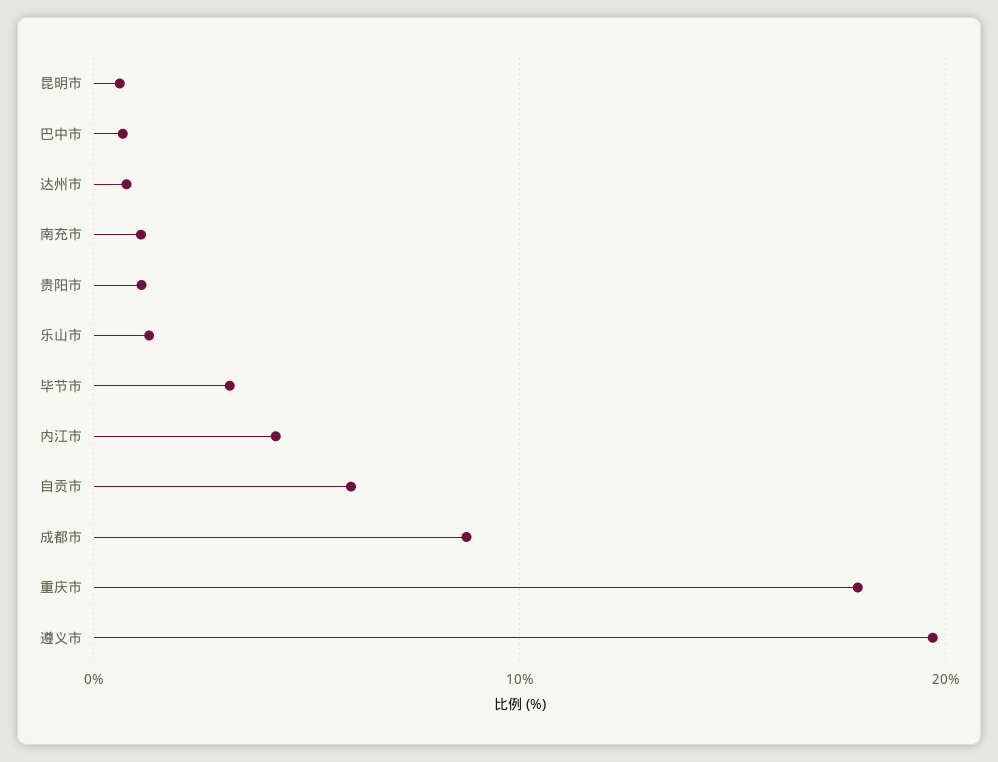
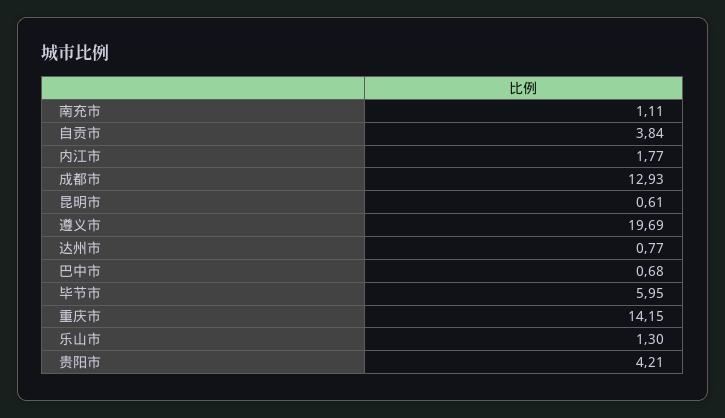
贵阳市: 1 -> 4.21
毕节市: 3 -> 5.95
内江市: 4 -> 1.77
自贡市: 6 -> 3.84
成都市: 9 -> 12.93
重庆市: 18 -> 14.15

